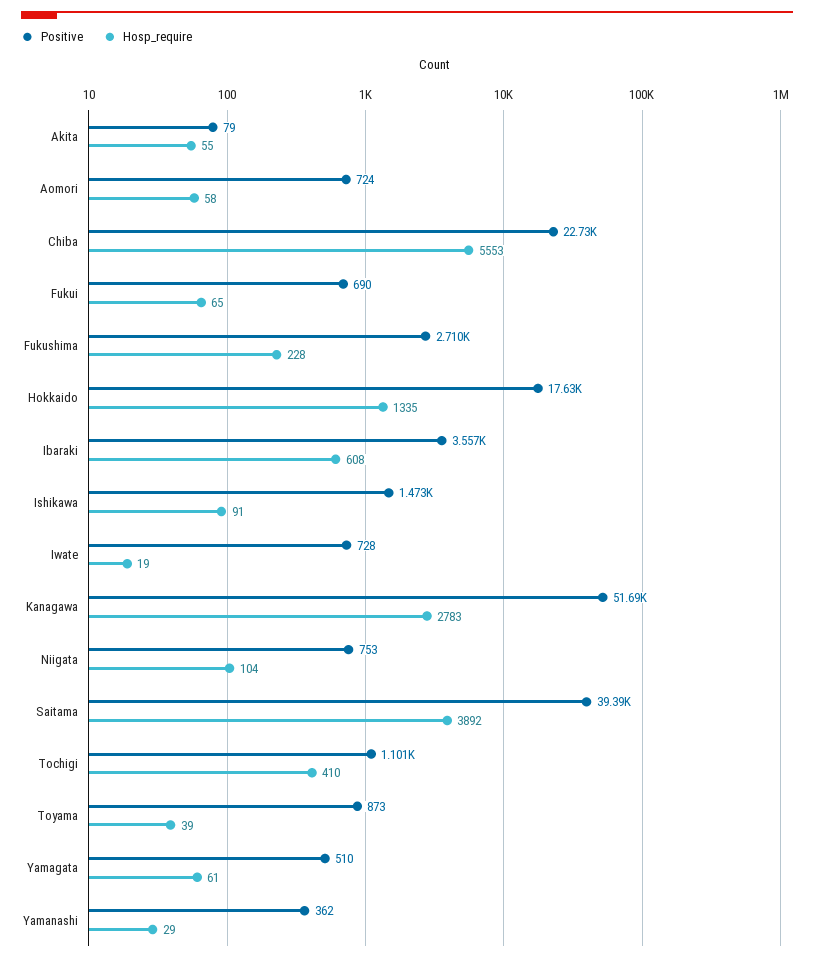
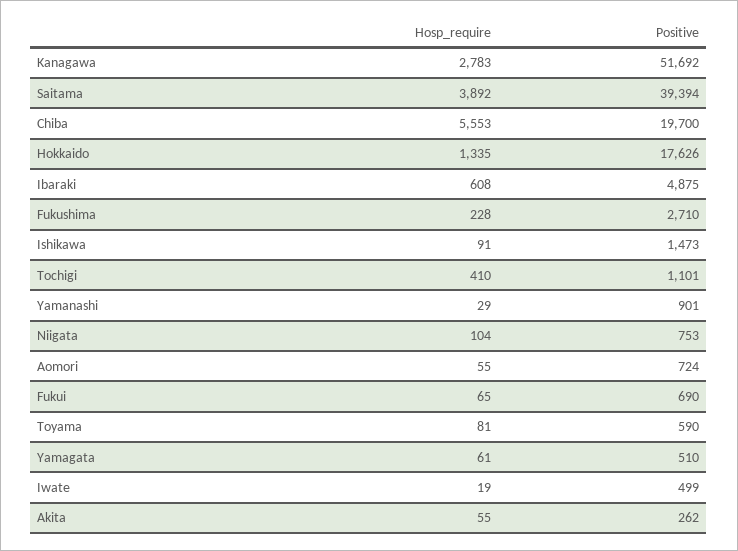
Positive, Akita: 79 -> 262
Hosp_require, Aomori: 58 -> 55
Positive, Chiba: 22730 -> 19700
Positive, Ibaraki: 3557 -> 4875
Positive, Iwate: 728 -> 499
Positive, Toyama: 873 -> 590
Hosp_require, Toyama: 39 -> 81
Positive, Yamanashi: 362 -> 901

